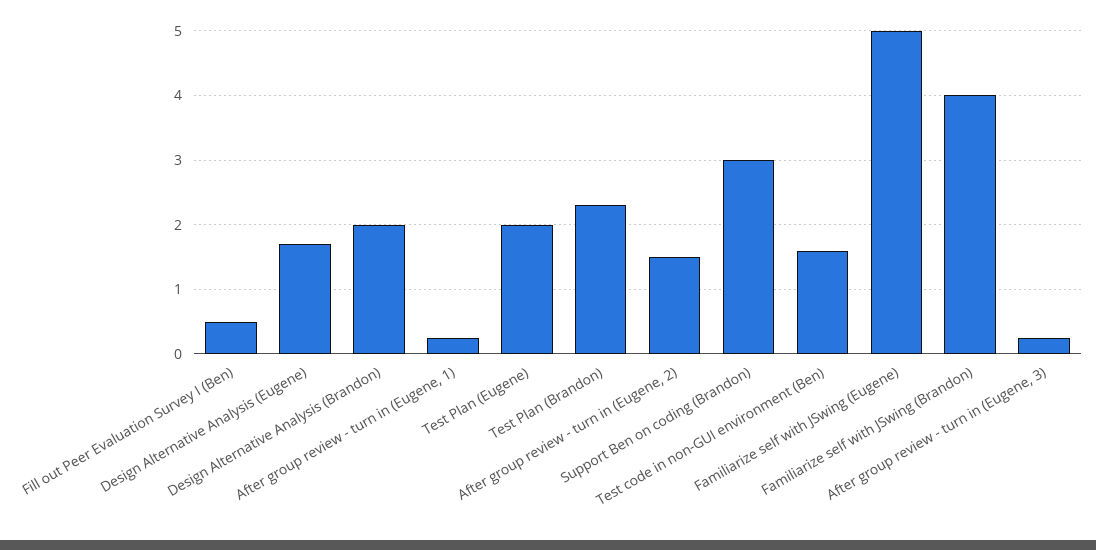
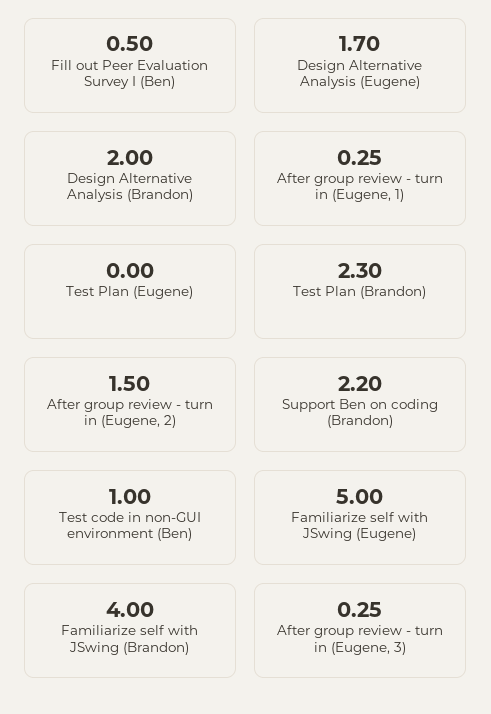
Test Plan (Eugene): 2 -> 0
Support Ben on coding (Brandon): 3 -> 2.2
Test code in non-GUI environment (Ben): 1.6 -> 1

